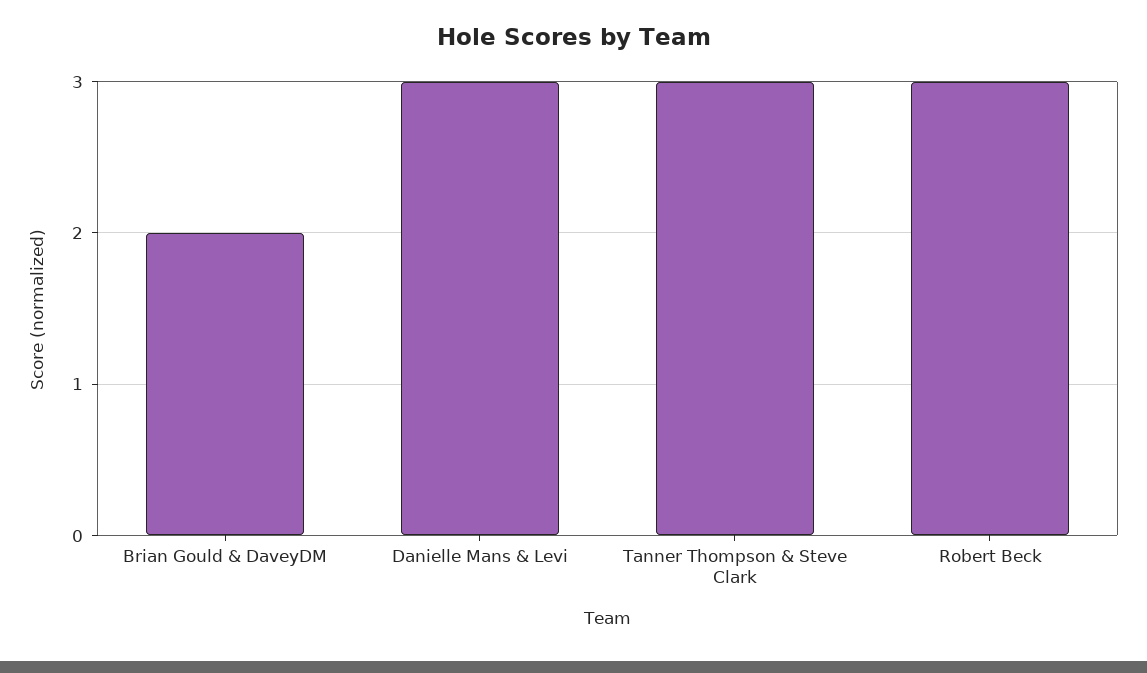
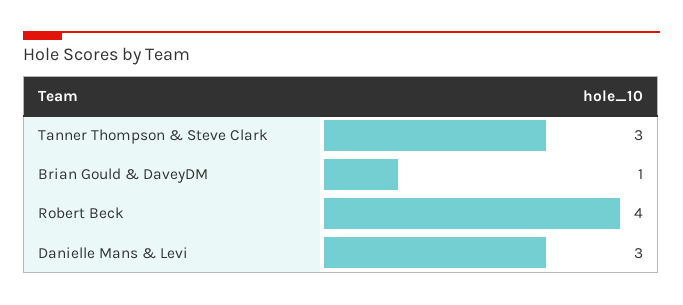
Brian Gould & DaveyDM: 2 -> 1
Robert Beck: 3 -> 4

